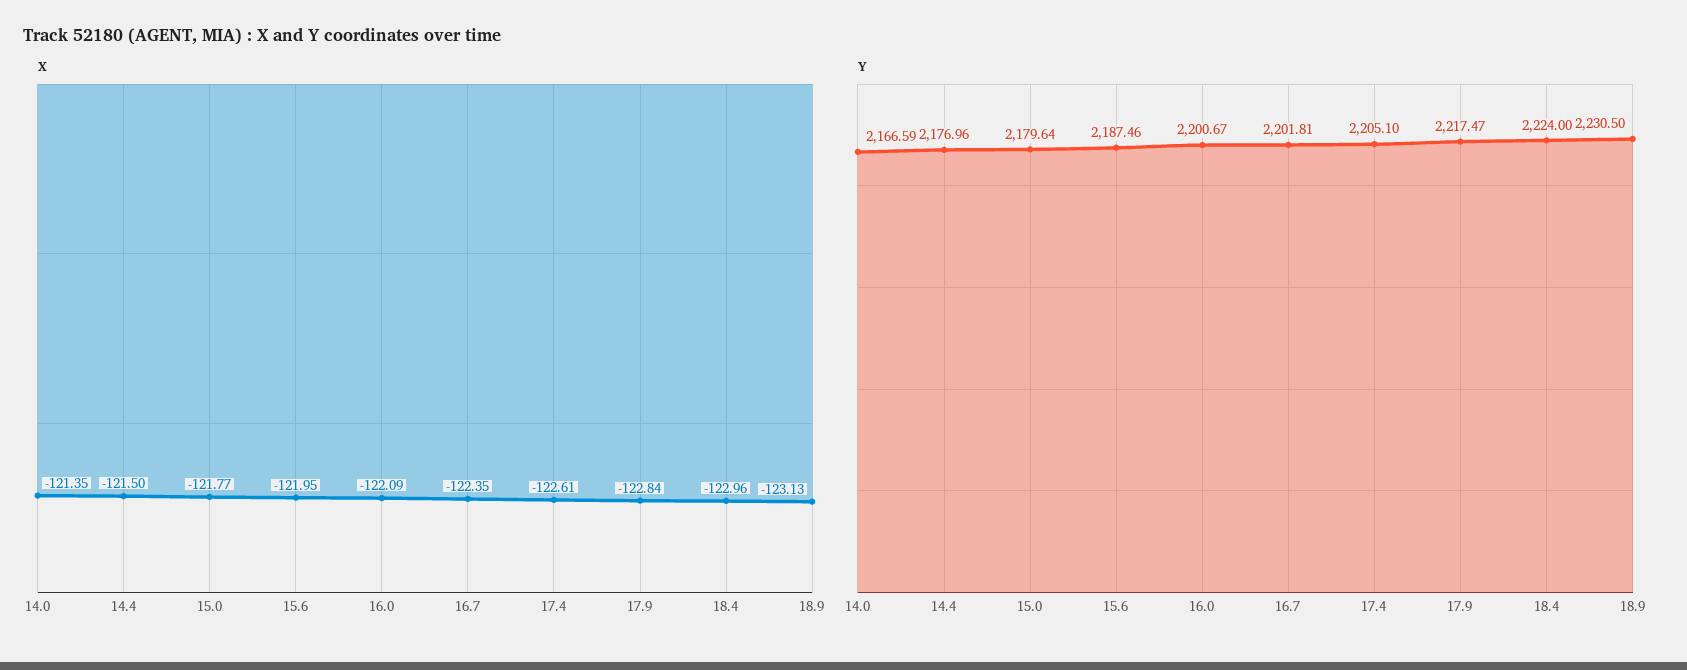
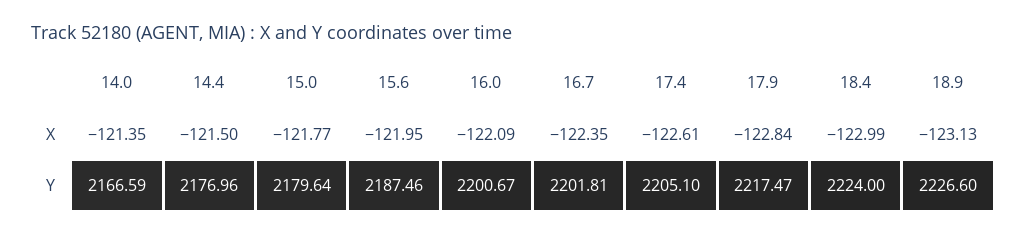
X, 18.4: -122.96 -> -122.99
Y, 18.9: 2230.5 -> 2226.6

